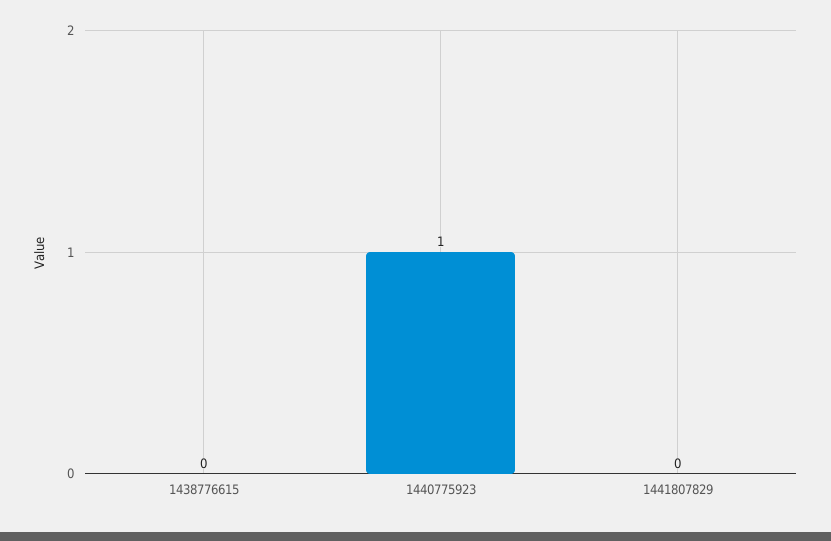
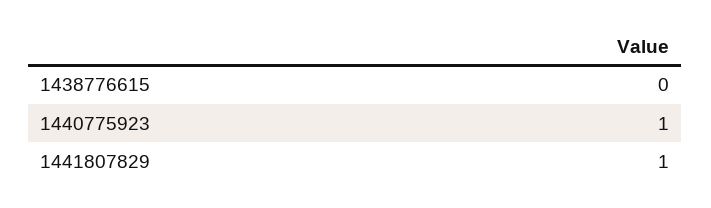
1441807829: 0 -> 1

